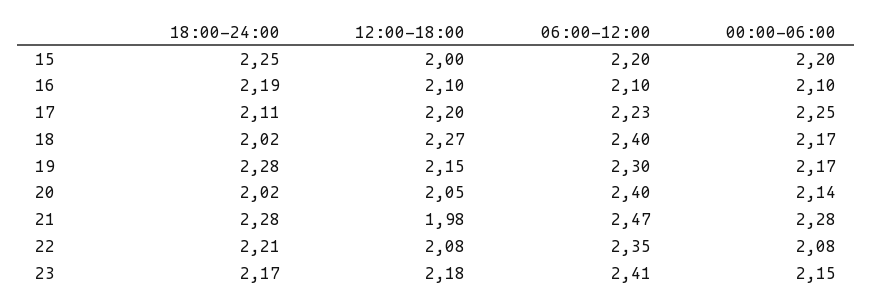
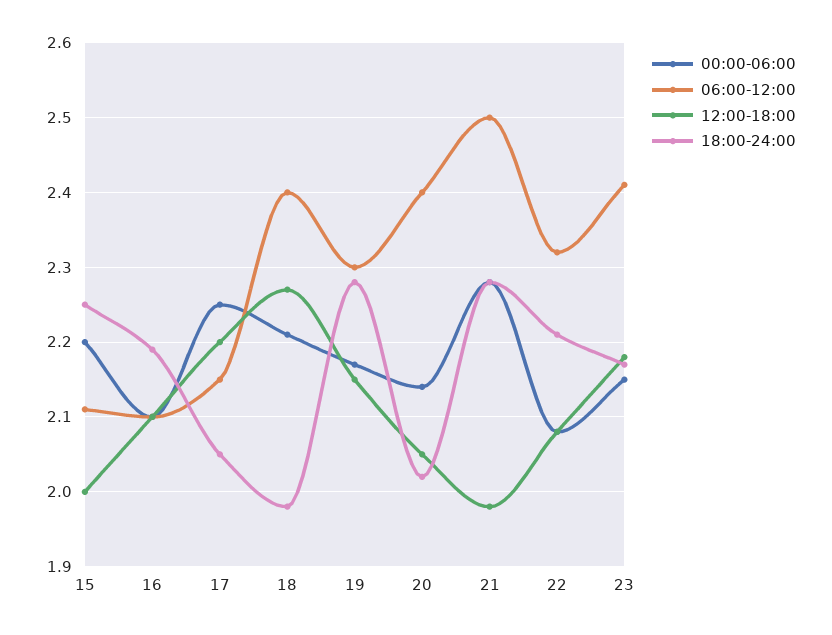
06:00-12:00, 15: 2.2 -> 2.11
18:00-24:00, 17: 2.11 -> 2.05
06:00-12:00, 17: 2.23 -> 2.15
18:00-24:00, 18: 2.02 -> 1.98
00:00-06:00, 18: 2.17 -> 2.21
06:00-12:00, 21: 2.47 -> 2.5
06:00-12:00, 22: 2.35 -> 2.32

